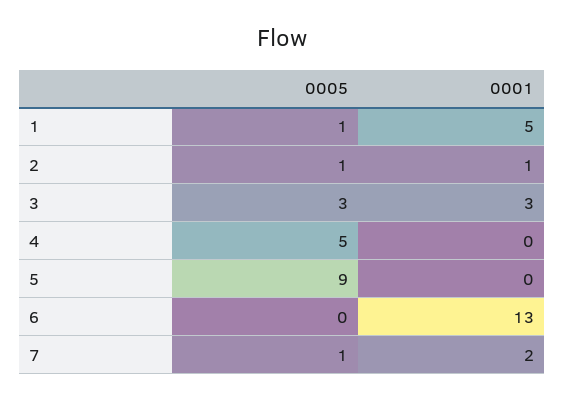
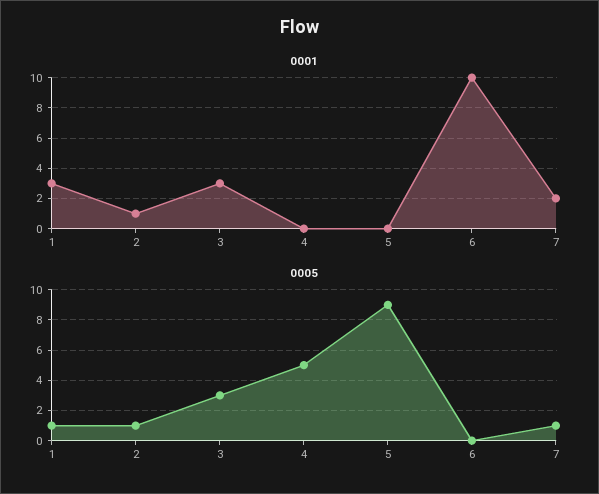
0001, 1: 5 -> 3
0001, 6: 13 -> 10

